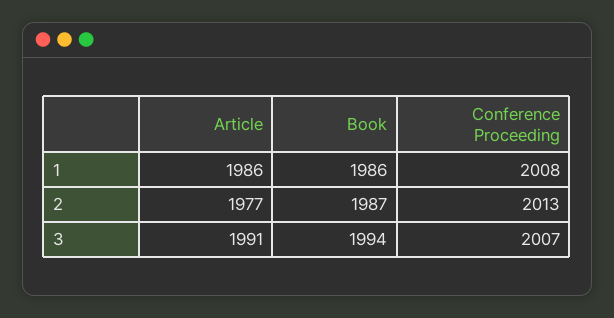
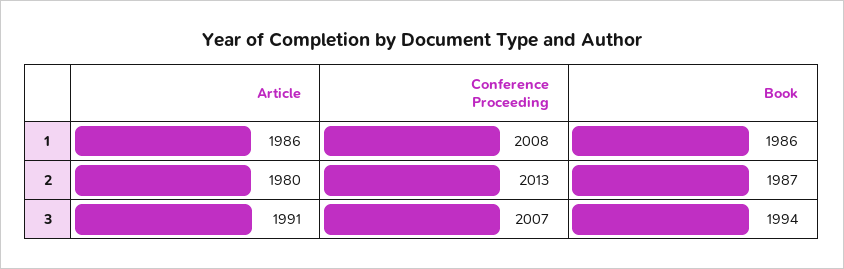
Article, 2: 1977 -> 1980

